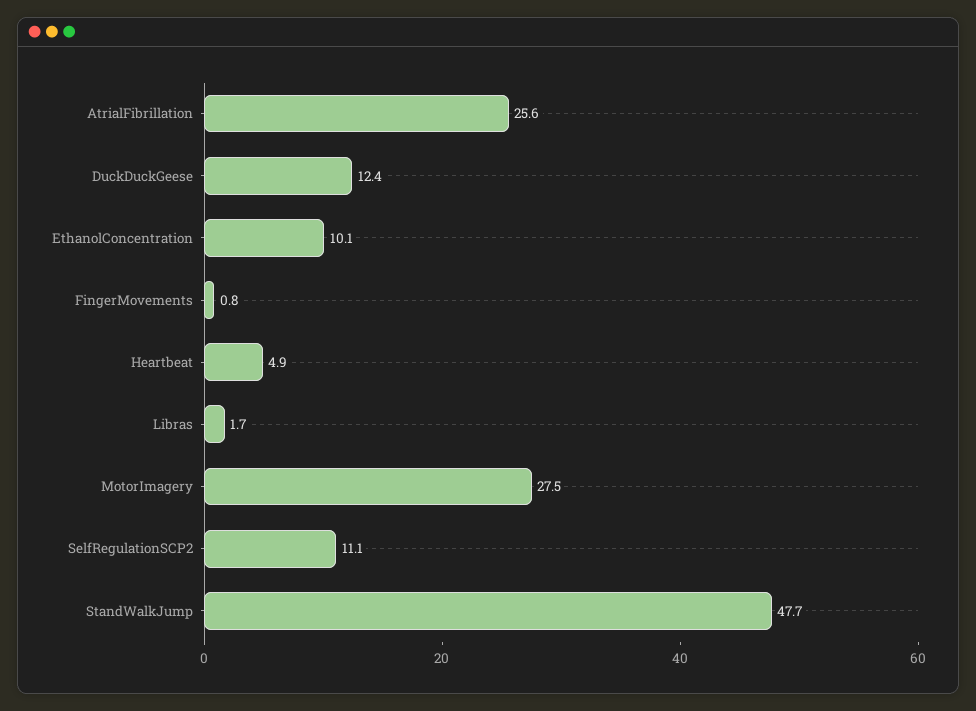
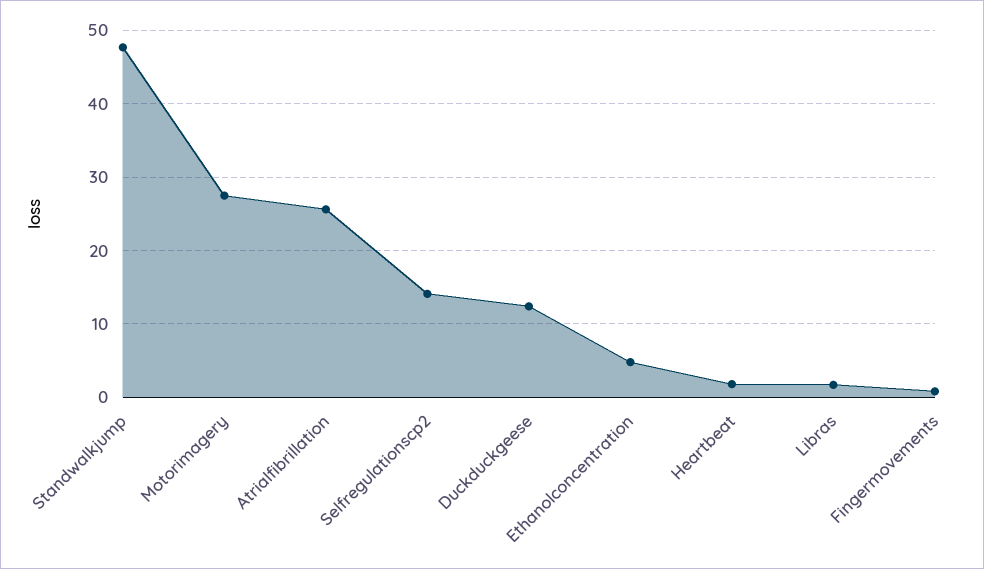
EthanolConcentration: 10.1 -> 5
Heartbeat: 4.9 -> 2
SelfRegulationSCP2: 11.1 -> 14

